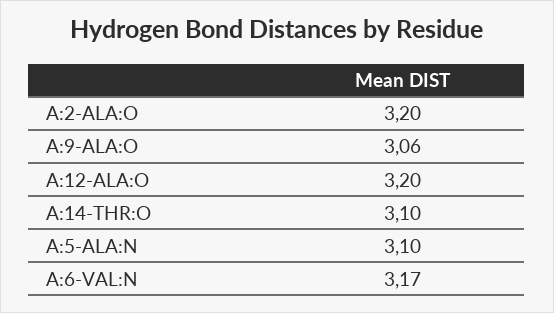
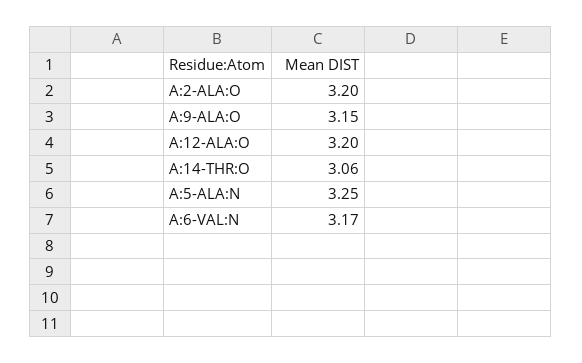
A:9-ALA:O: 3.06 -> 3.15
A:14-THR:O: 3.1 -> 3.06
A:5-ALA:N: 3.1 -> 3.25

